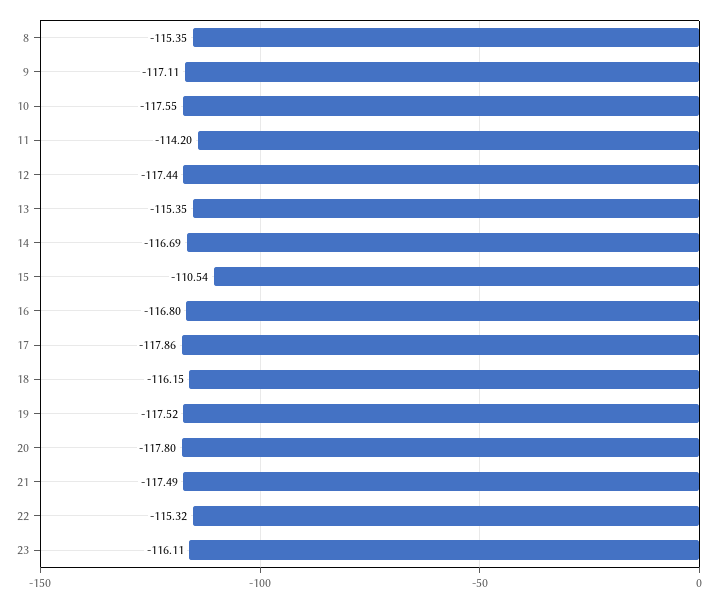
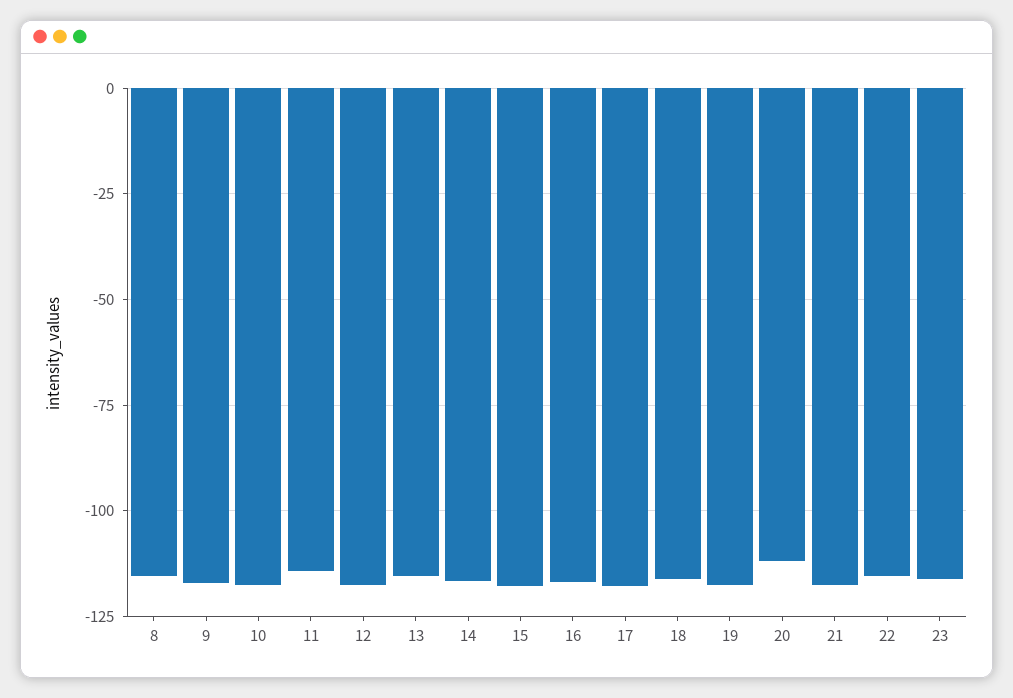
15: -110.54 -> -117.5
20: -117.8 -> -112.5

